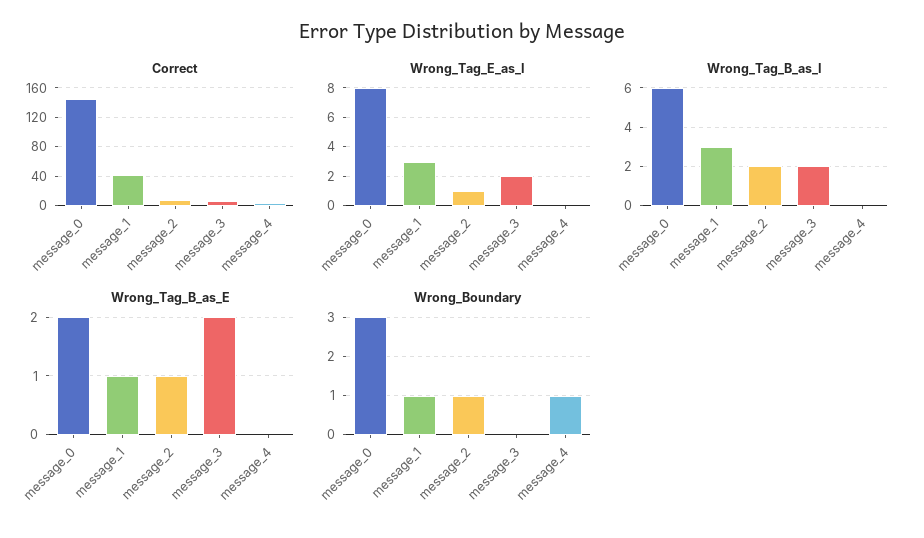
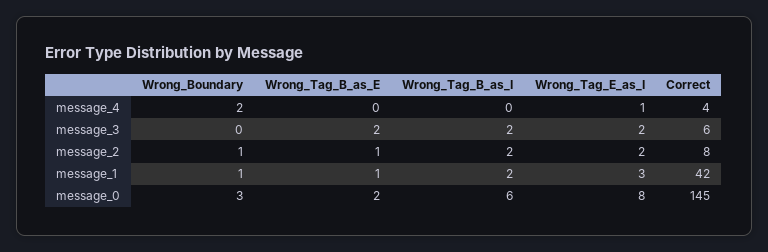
Wrong_Tag_E_as_I, message_2: 1 -> 2
Wrong_Tag_E_as_I, message_4: 0 -> 1
Wrong_Tag_B_as_I, message_1: 3 -> 2
Wrong_Boundary, message_4: 1 -> 2

